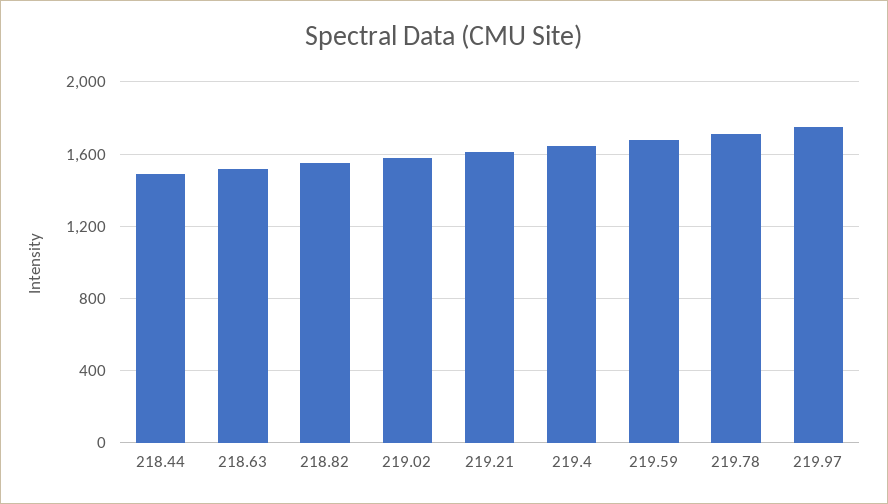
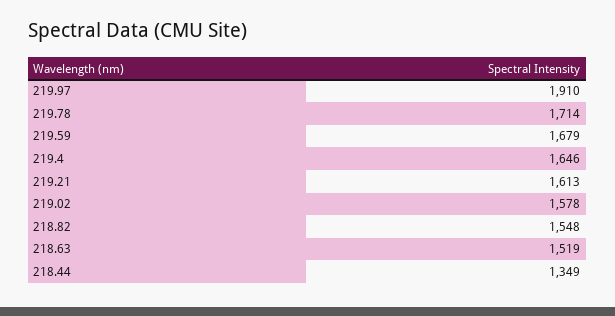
218.44: 1500 -> 1349
219.97: 1750 -> 1910

